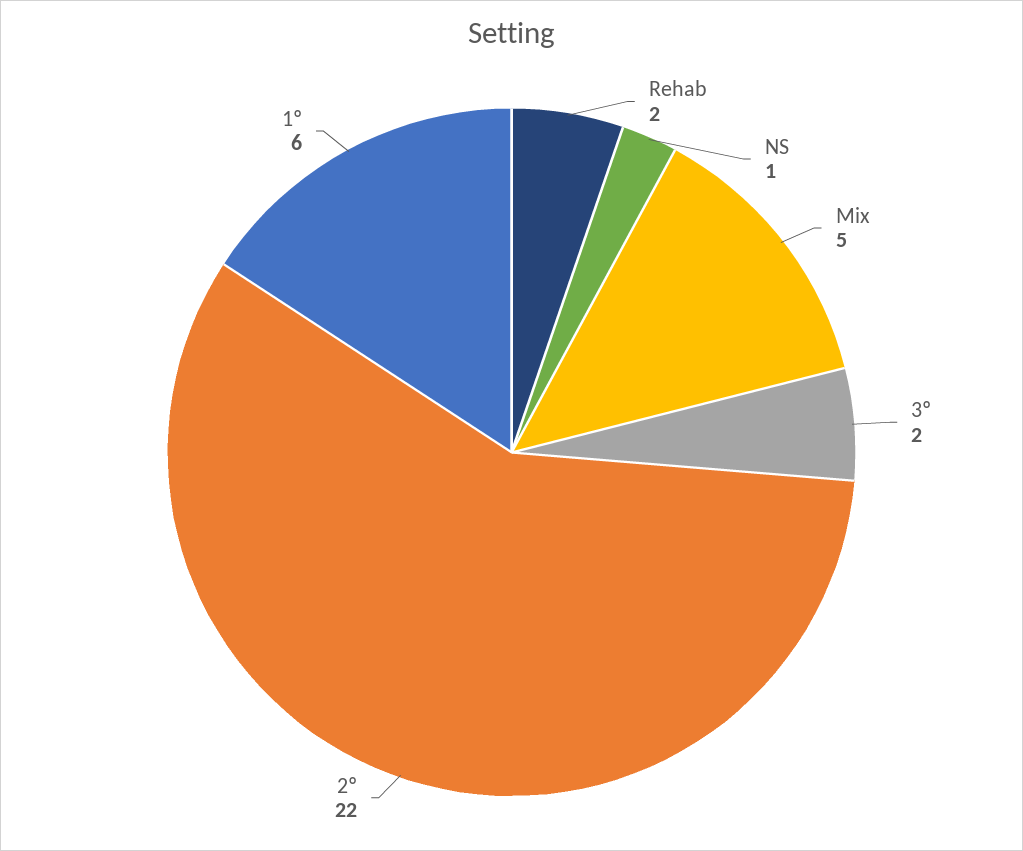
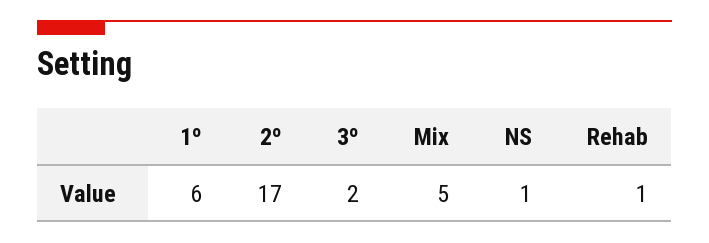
Rehab: 2 -> 1
2º: 22 -> 17

